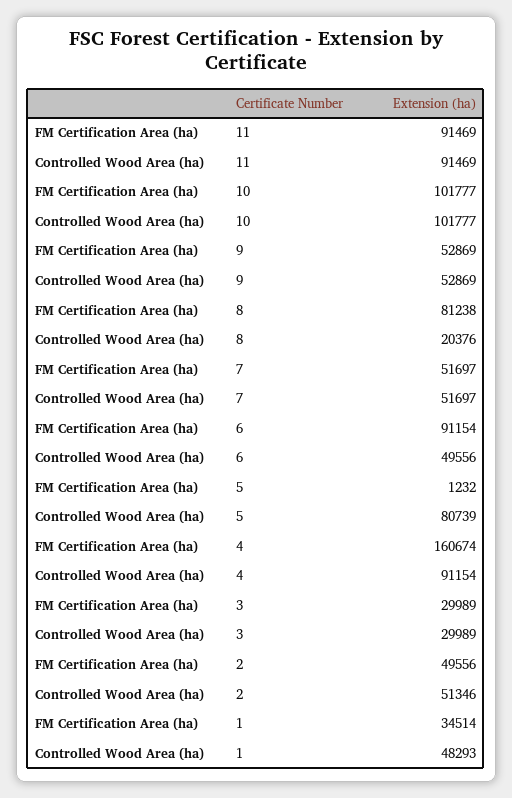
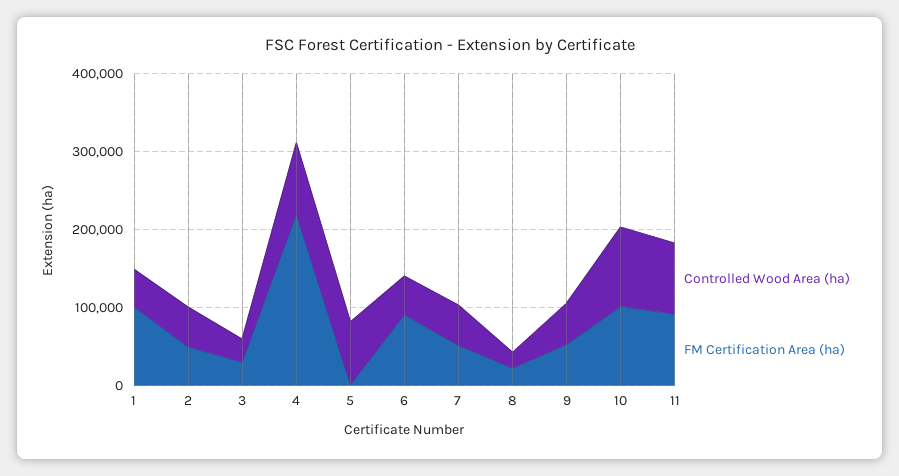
FM Certification Area (ha), 8: 81238 -> 20000
FM Certification Area (ha), 4: 160674 -> 220000
FM Certification Area (ha), 1: 34514 -> 100000

